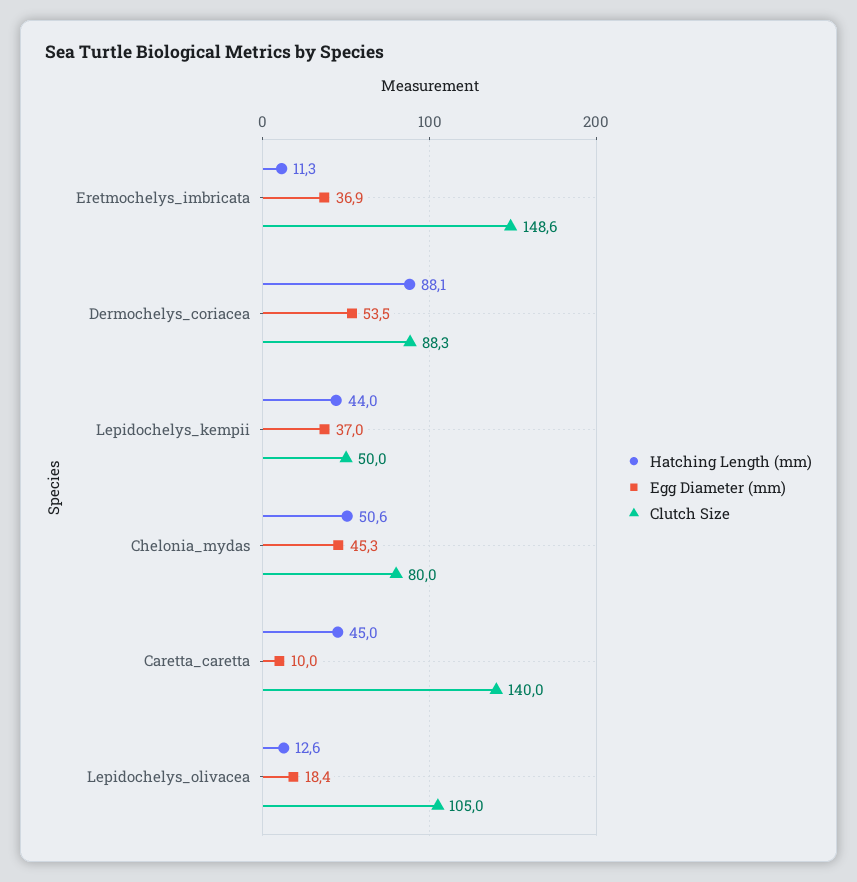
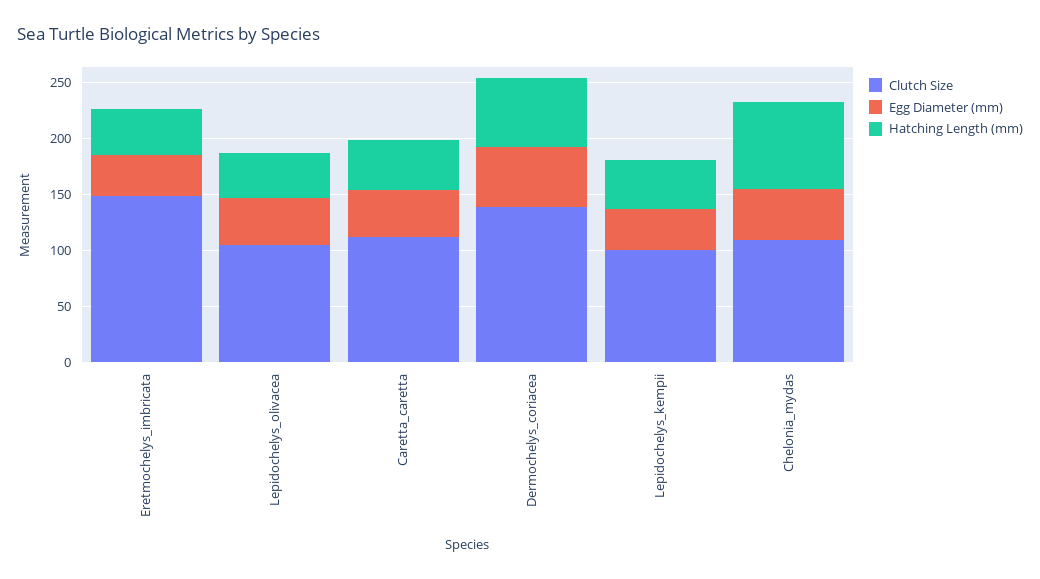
Hatching Length (mm), Eretmochelys_imbricata: 11.3 -> 40
Hatching Length (mm), Dermochelys_coriacea: 88.1 -> 60
Clutch Size, Dermochelys_coriacea: 88.3 -> 140
Clutch Size, Lepidochelys_kempii: 50 -> 100
Hatching Length (mm), Chelonia_mydas: 50.6 -> 80
Clutch Size, Chelonia_mydas: 80 -> 110
Egg Diameter (mm), Caretta_caretta: 10 -> 40
Clutch Size, Caretta_caretta: 140 -> 110
Hatching Length (mm), Lepidochelys_olivacea: 12.6 -> 40
Egg Diameter (mm), Lepidochelys_olivacea: 18.4 -> 40

